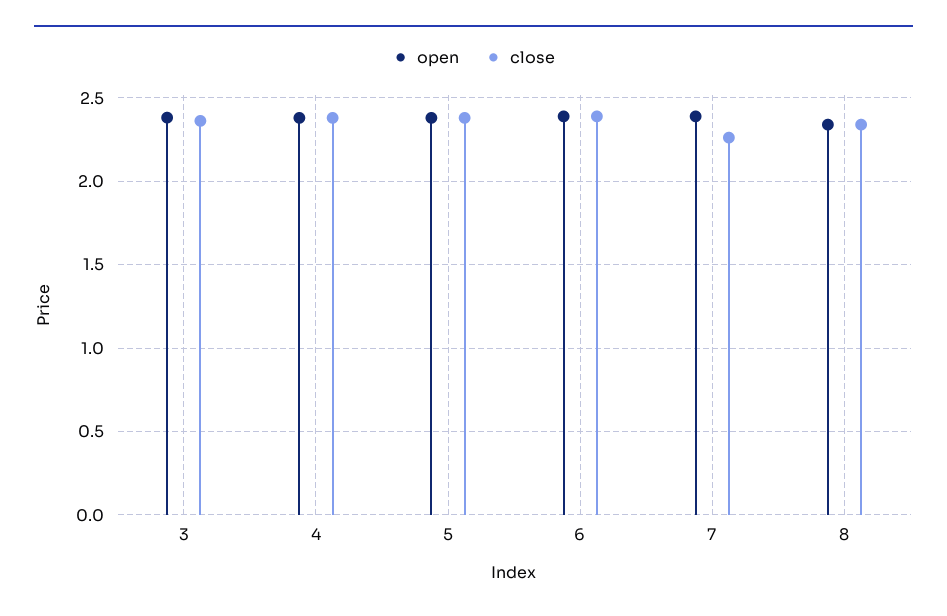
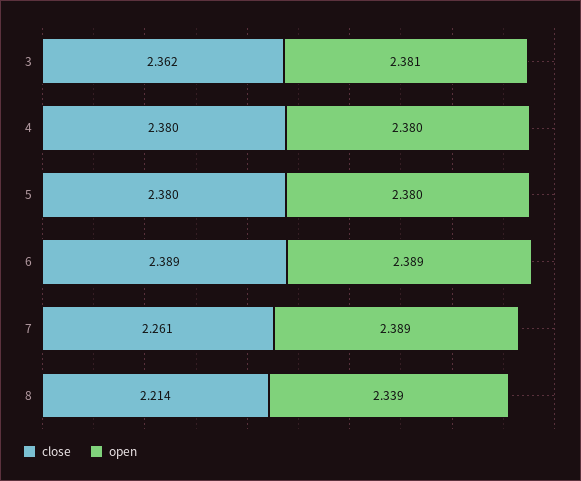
close, 8: 2.35 -> 2.214

